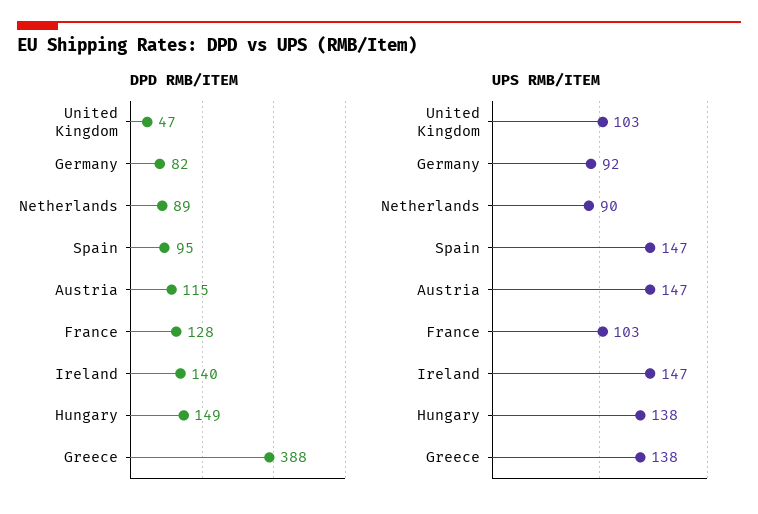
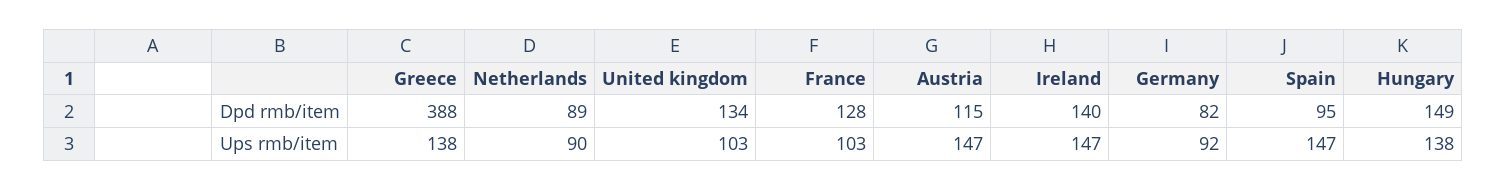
DPD RMB/ITEM, United Kingdom: 47 -> 134

